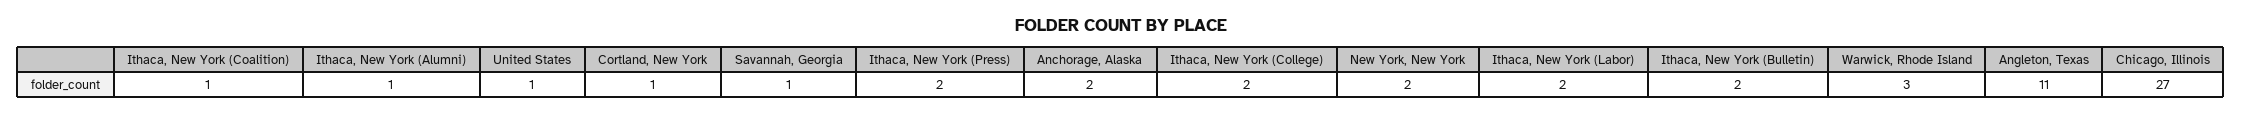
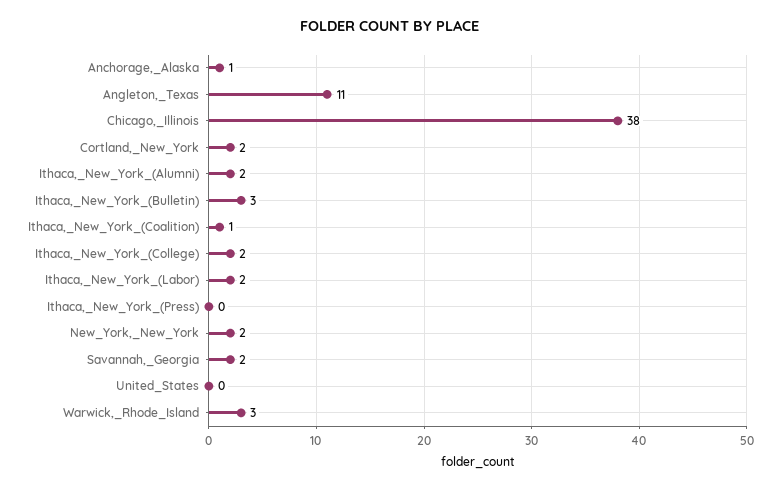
Ithaca, New York (Alumni): 1 -> 2
United States: 1 -> 0
Cortland, New York: 1 -> 2
Savannah, Georgia: 1 -> 2
Ithaca, New York (Press): 2 -> 0
Anchorage, Alaska: 2 -> 1
Ithaca, New York (Bulletin): 2 -> 3
Chicago, Illinois: 27 -> 38

